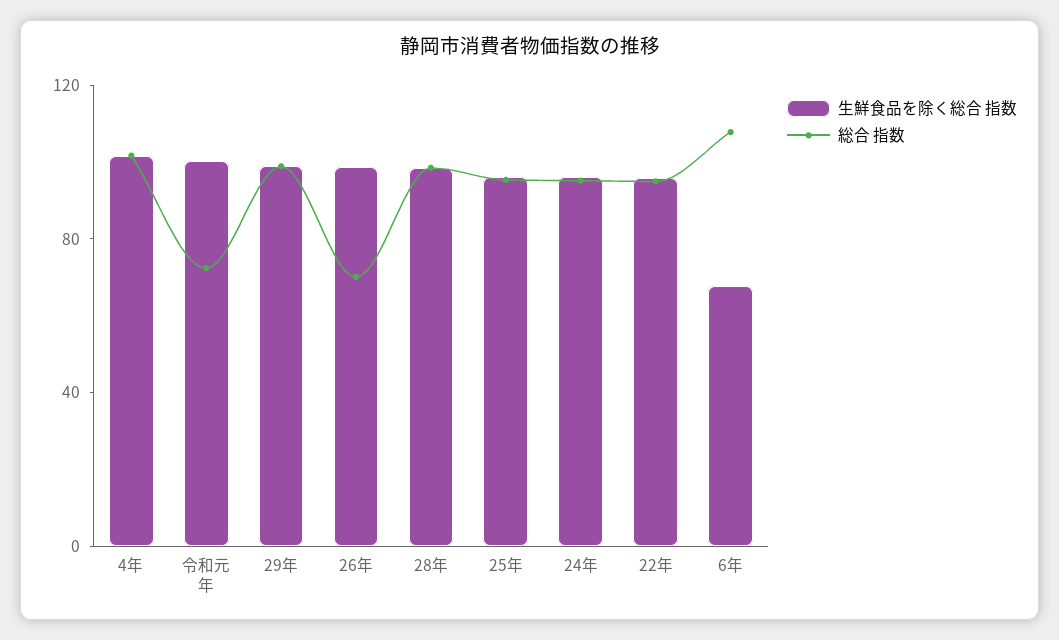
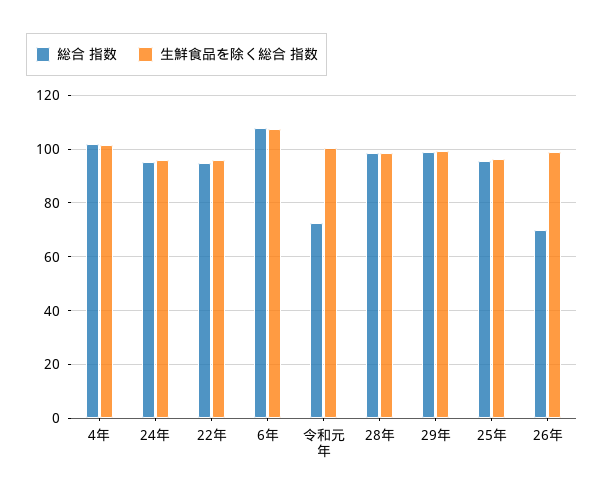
生鮮食品を除く総合 指数, 6年: 70 -> 107.5

